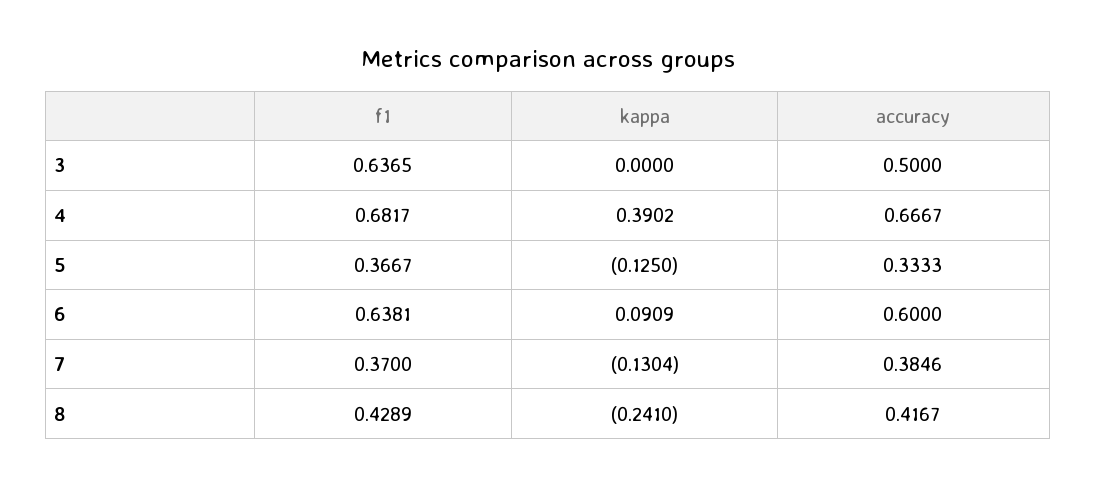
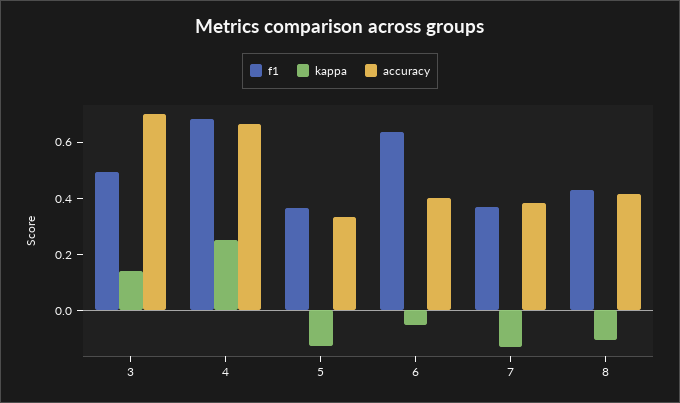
f1, 3: 0.6365 -> 0.5
kappa, 3: 0 -> 0.15
accuracy, 3: 0.5 -> 0.7
kappa, 4: 0.3902 -> 0.25
kappa, 6: 0.0909 -> -0.05
accuracy, 6: 0.6 -> 0.4
kappa, 8: -0.241 -> -0.1

